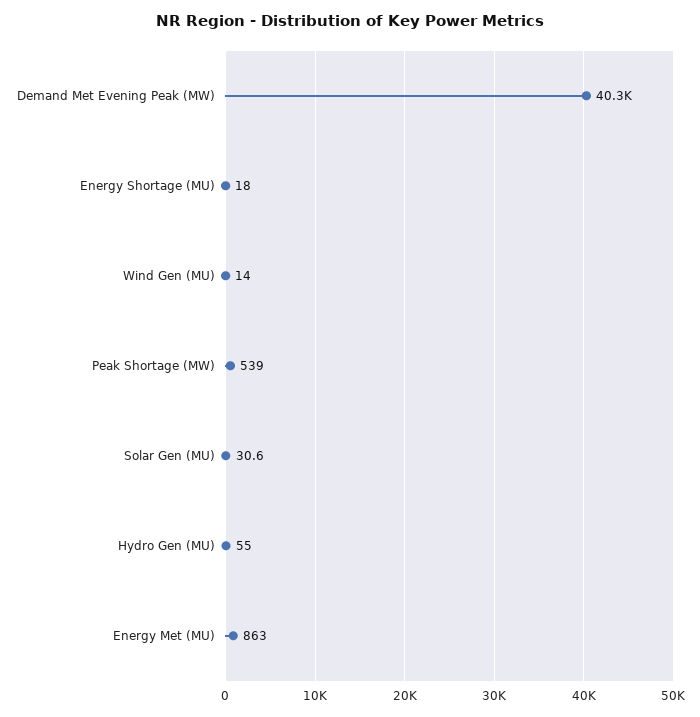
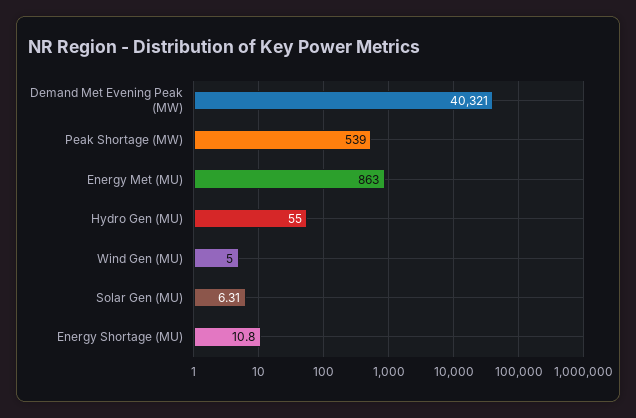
Energy Shortage (MU): 18 -> 10.8
Wind Gen (MU): 14 -> 5
Solar Gen (MU): 30.6 -> 6.31

